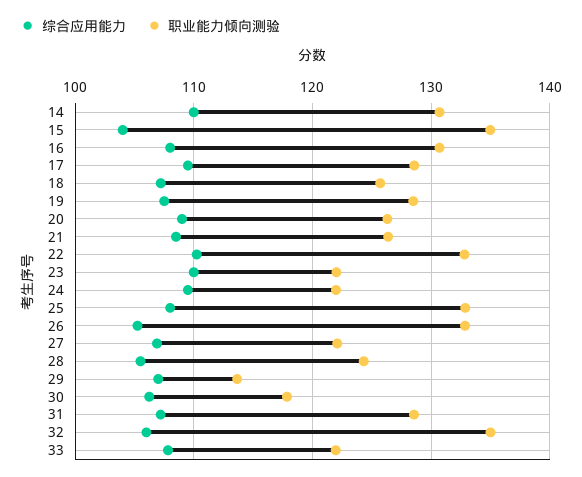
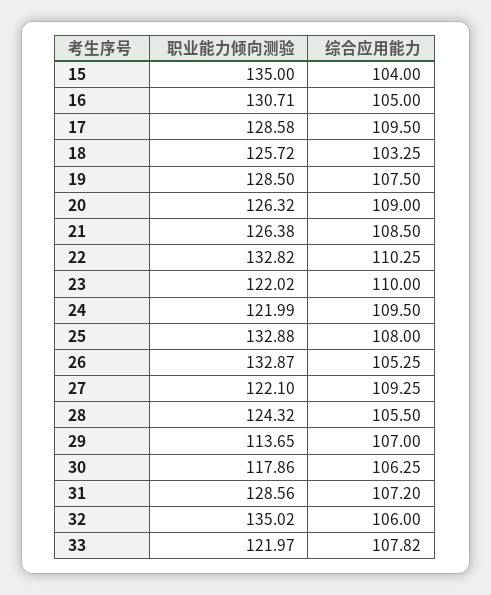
综合应用能力, 14: 110 -> none
职业能力倾向测验, 14: 131 -> none
综合应用能力, 16: 108 -> 105
综合应用能力, 18: 107 -> 103.25
综合应用能力, 27: 107 -> 109.25

